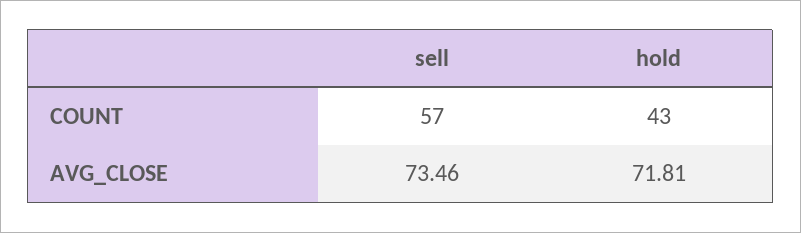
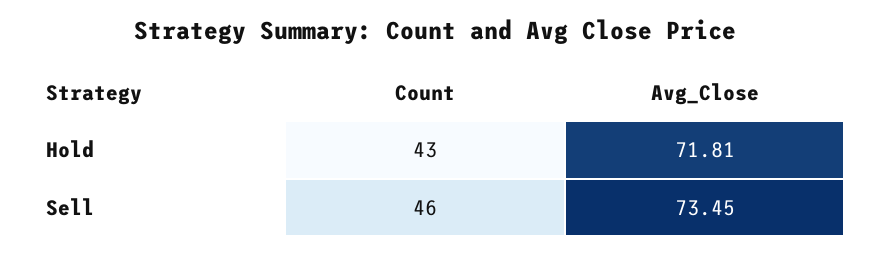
sell, COUNT: 57 -> 46
sell, AVG_CLOSE: 73.46 -> 73.45

